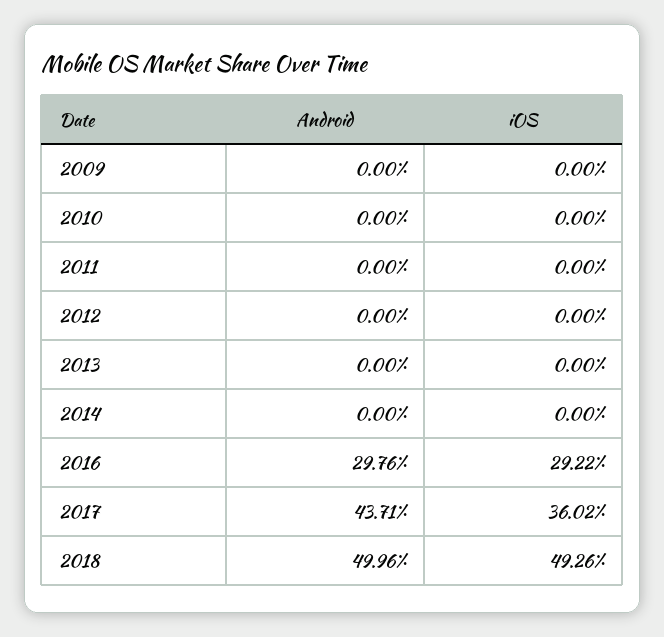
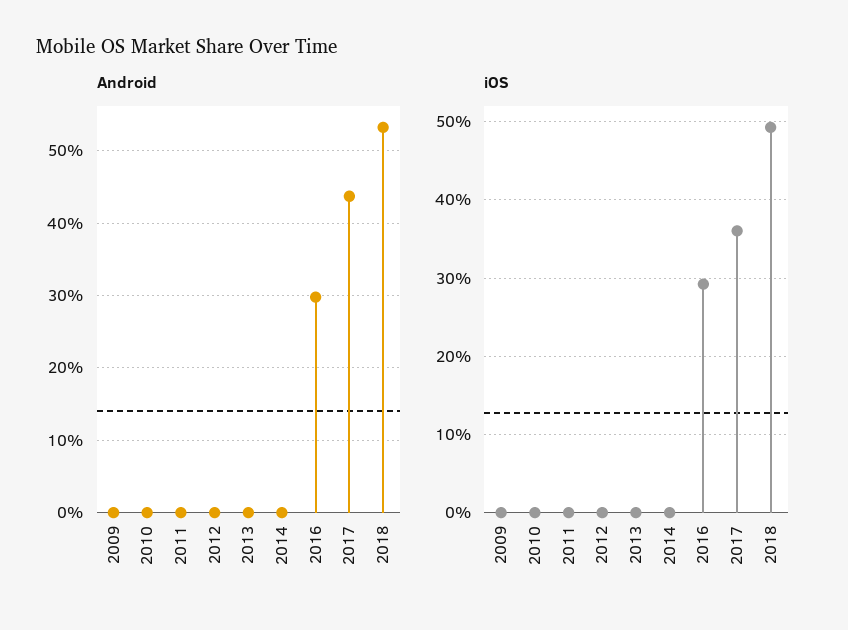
Android, 2018: 49.96 -> 53

